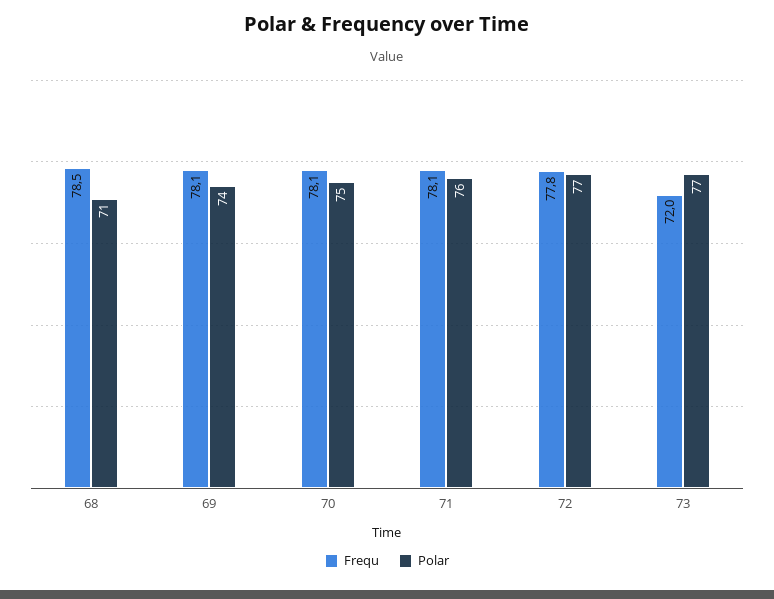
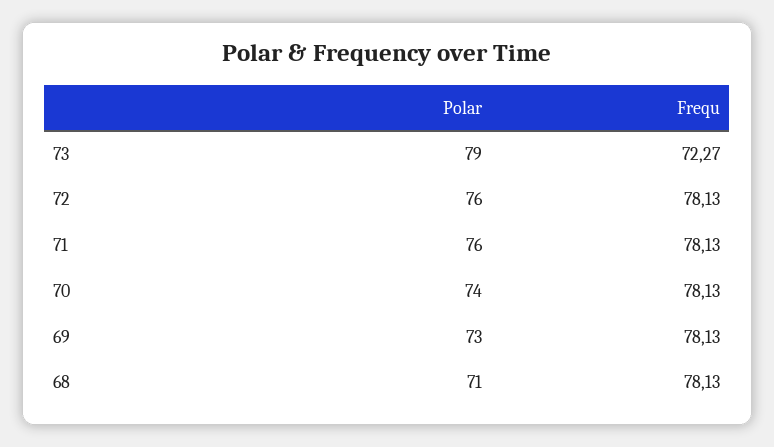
Frequ, 68: 78.5 -> 78.13
Polar, 69: 74 -> 73
Polar, 70: 75 -> 74
Frequ, 72: 77.8 -> 78.13
Polar, 72: 77 -> 76
Frequ, 73: 72 -> 72.27
Polar, 73: 77 -> 79

